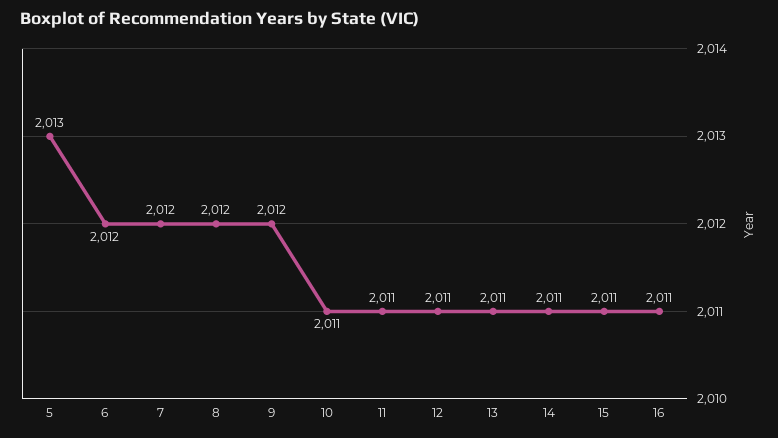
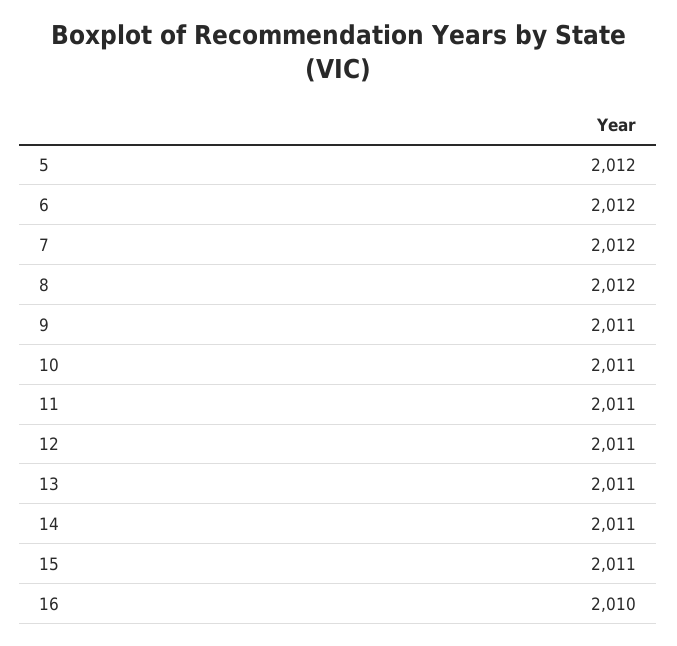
5: 2013 -> 2012
9: 2012 -> 2011
16: 2011 -> 2010

